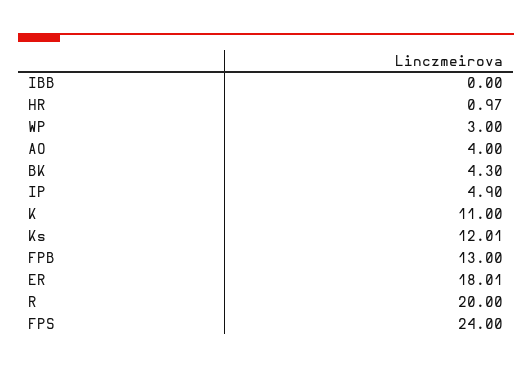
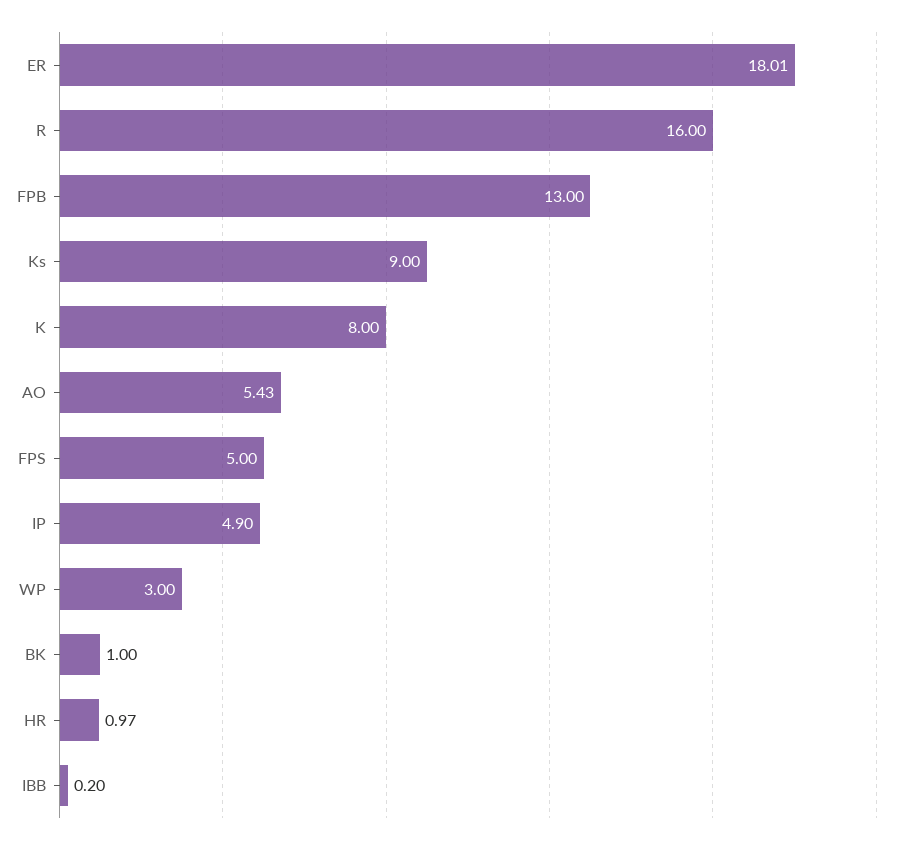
IBB: 0 -> 0.2
AO: 4 -> 5.43
BK: 4.3 -> 1
K: 11 -> 8
Ks: 12.01 -> 9
R: 20 -> 16
FPS: 24 -> 5

